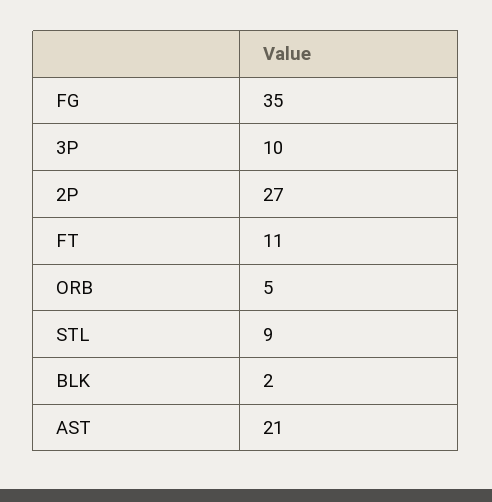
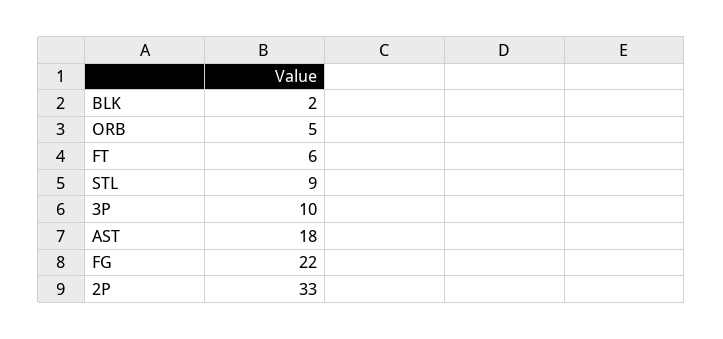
FG: 35 -> 22
2P: 27 -> 33
FT: 11 -> 6
AST: 21 -> 18

